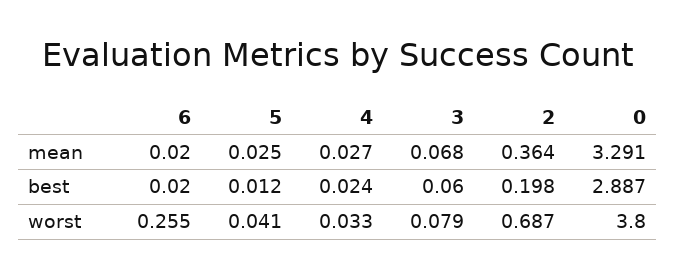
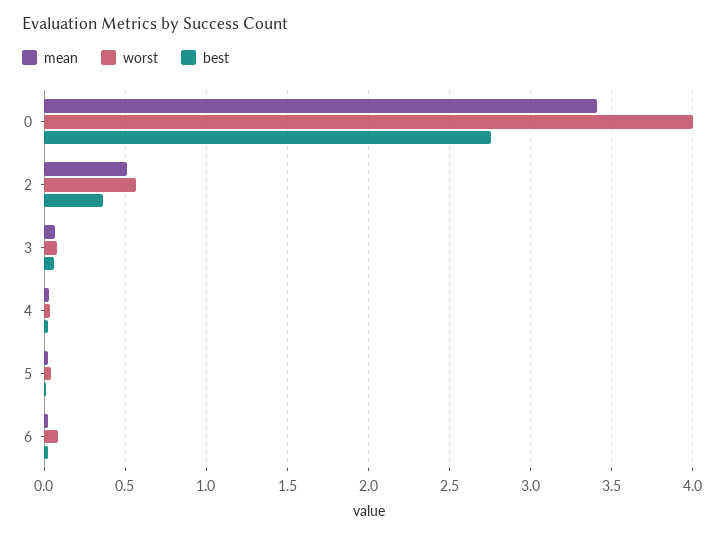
mean, 2: 0.364 -> 0.5
mean, 0: 3.291 -> 3.4
best, 2: 0.198 -> 0.35
best, 0: 2.887 -> 2.75
worst, 6: 0.255 -> 0.1
worst, 2: 0.687 -> 0.55
worst, 0: 3.8 -> 4

